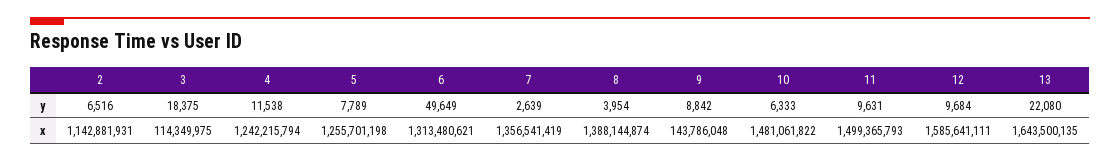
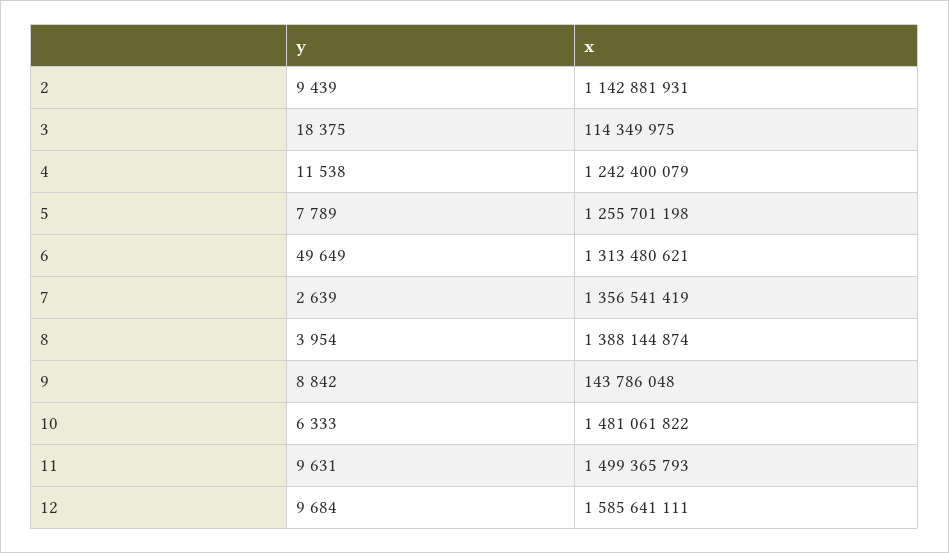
2, y: 6516 -> 9439
13, y: 22080 -> none
4, x: 1242215794 -> 1242400079
13, x: 1643500135 -> none

